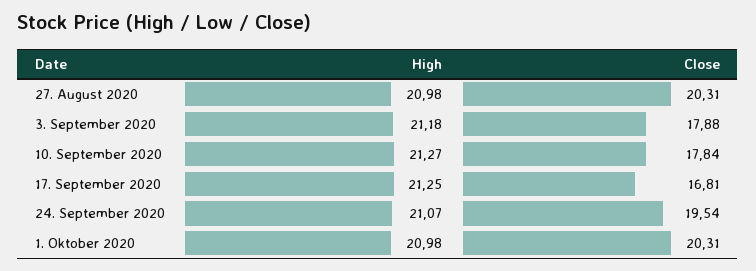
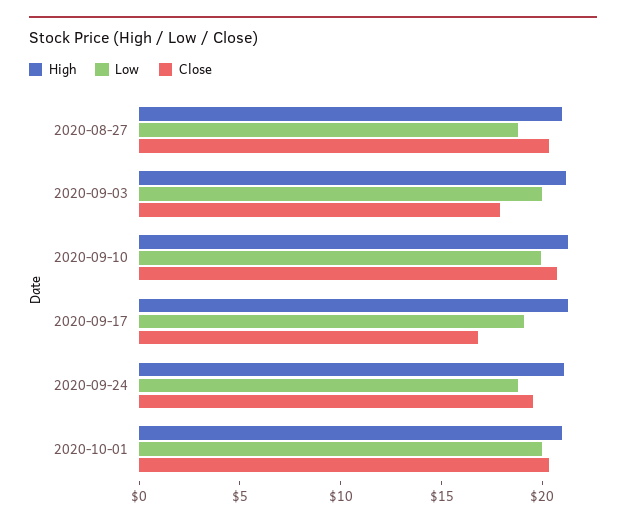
Close, 10. September 2020: 17.84 -> 21
Low, 27. August 2020: none -> 19
Low, 3. September 2020: none -> 20
Low, 10. September 2020: none -> 20
Low, 17. September 2020: none -> 19
Low, 24. September 2020: none -> 19
Low, 1. Oktober 2020: none -> 20

